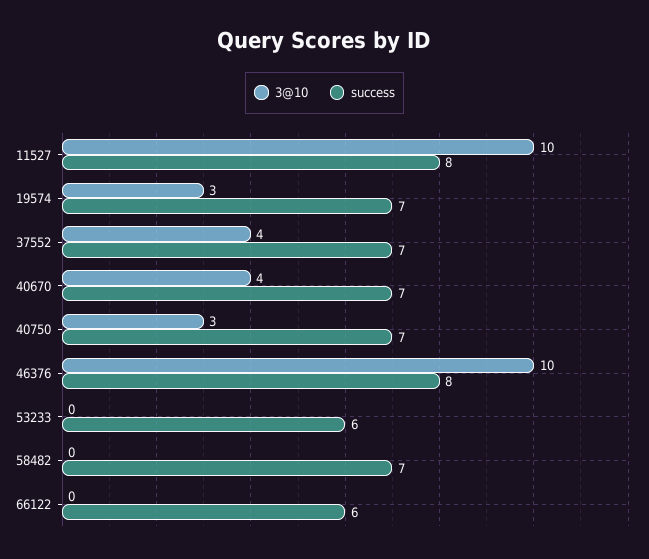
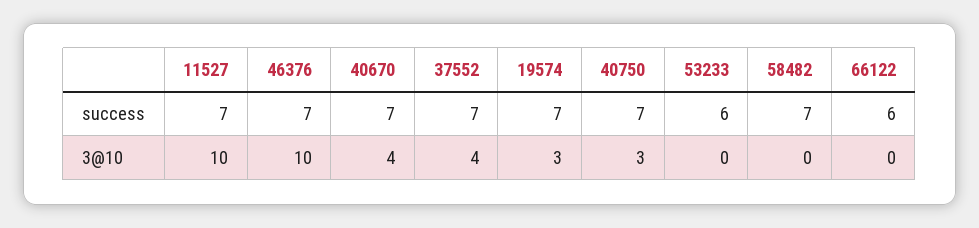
success, 11527: 8 -> 7
success, 46376: 8 -> 7

